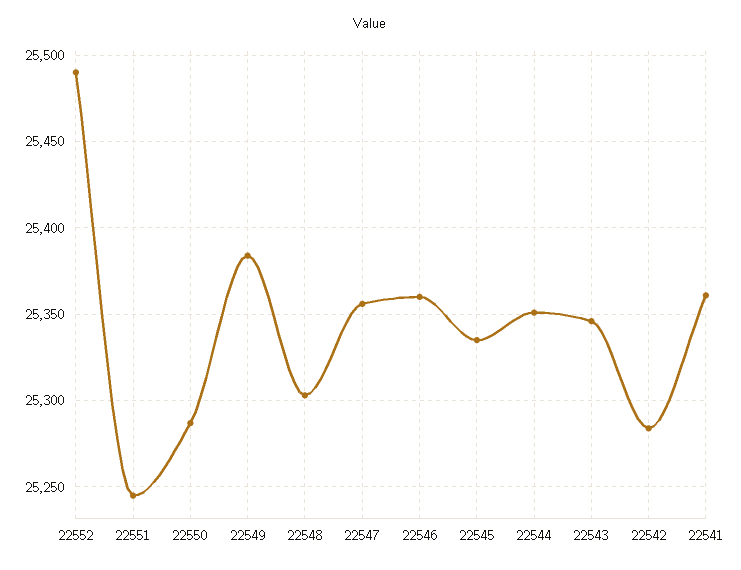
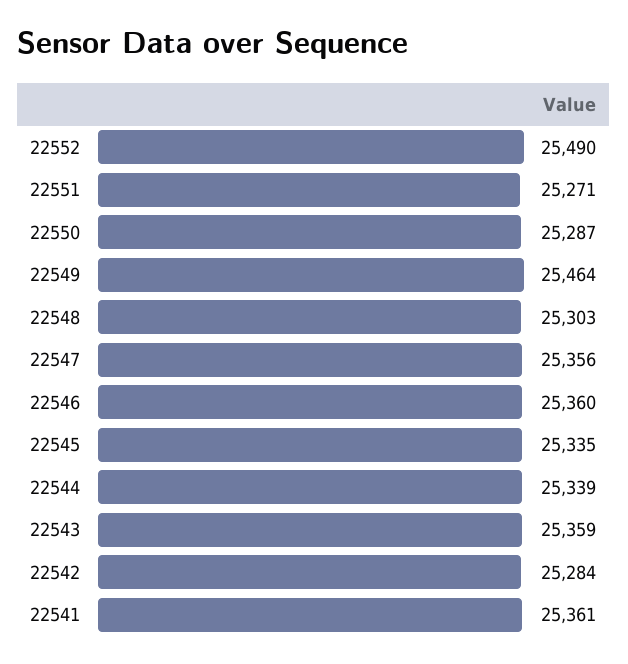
22551: 25245 -> 25271
22549: 25385 -> 25464
22544: 25350 -> 25339
22543: 25345 -> 25359

